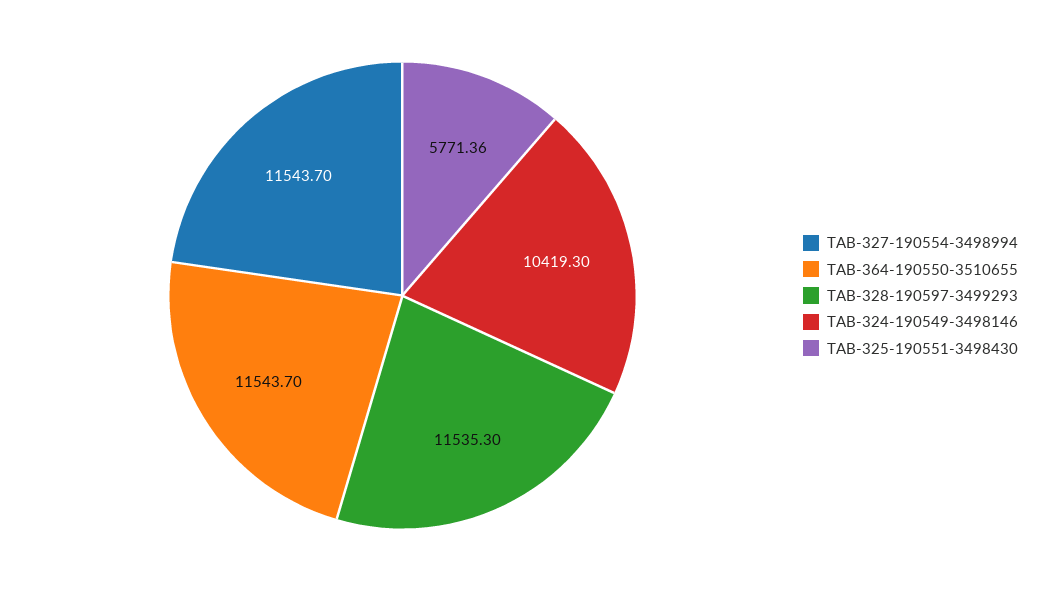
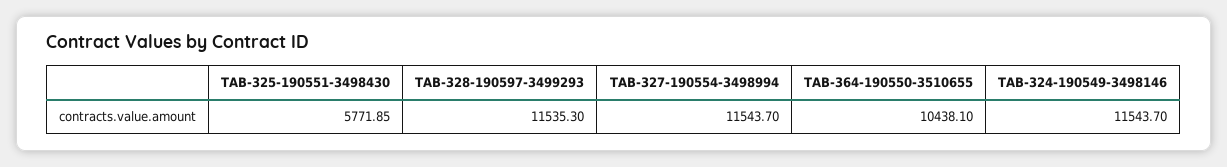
TAB-364-190550-3510655: 11543.7 -> 10438.1
TAB-324-190549-3498146: 10419.3 -> 11543.7
TAB-325-190551-3498430: 5771.36 -> 5771.85

